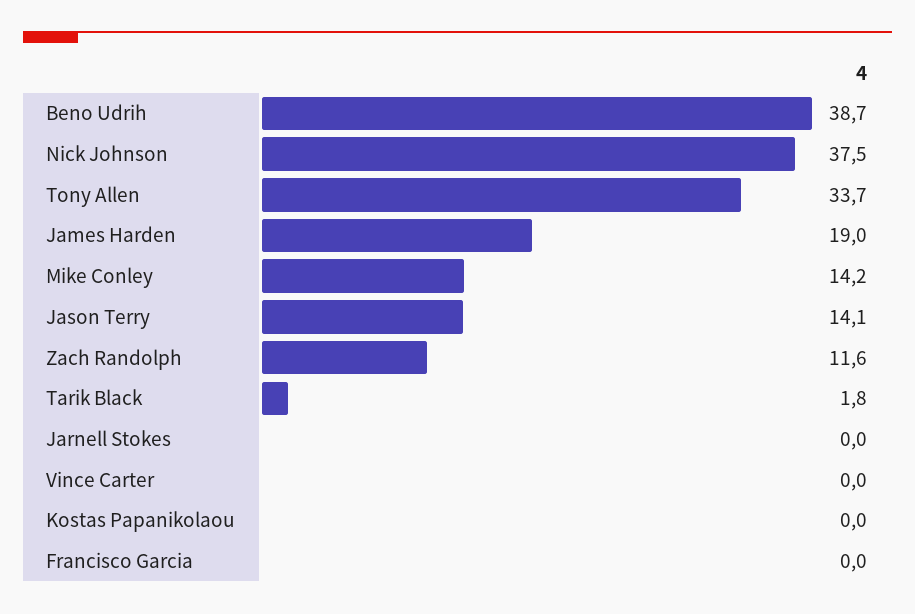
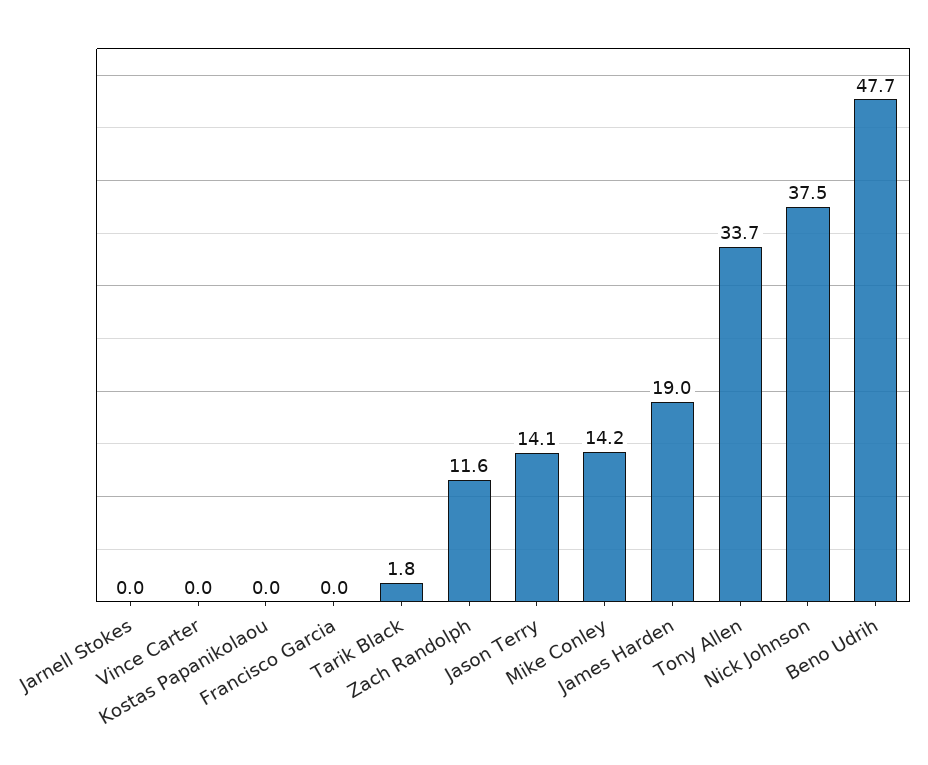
Beno Udrih: 38.7 -> 47.7

